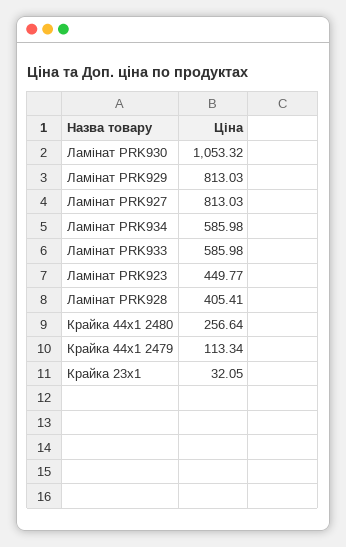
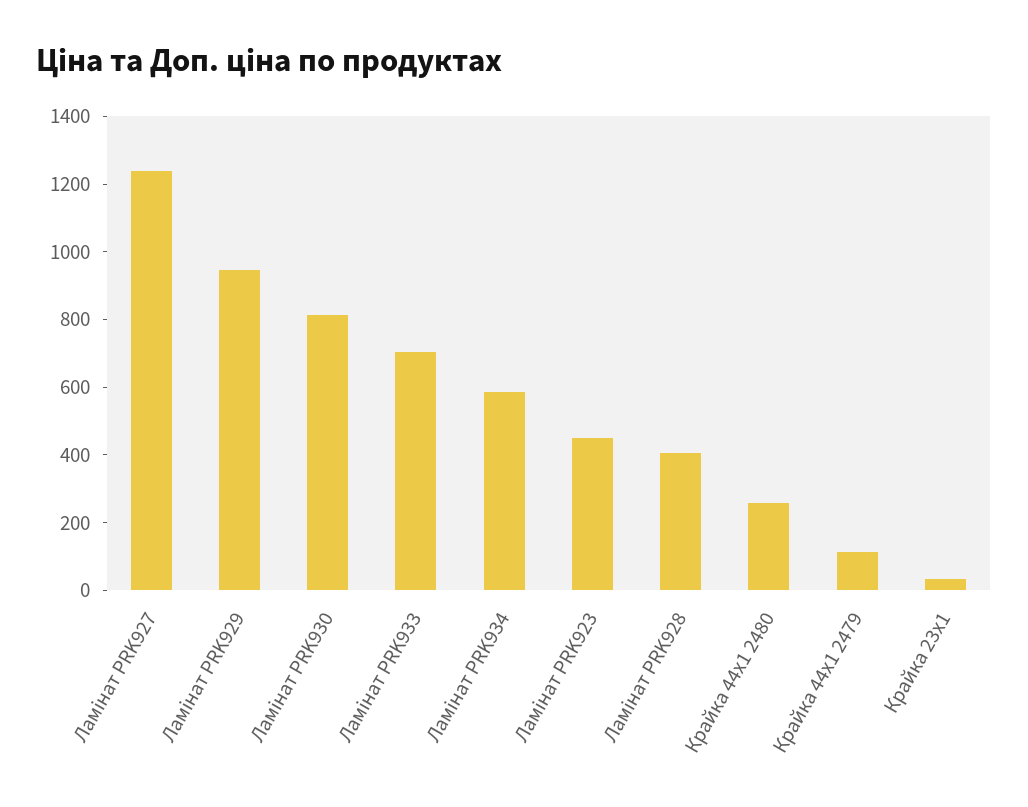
Ламінат PRK930: 1053.32 -> 800
Ламінат PRK929: 813.03 -> 950
Ламінат PRK927: 813.03 -> 1250
Ламінат PRK933: 585.98 -> 700

